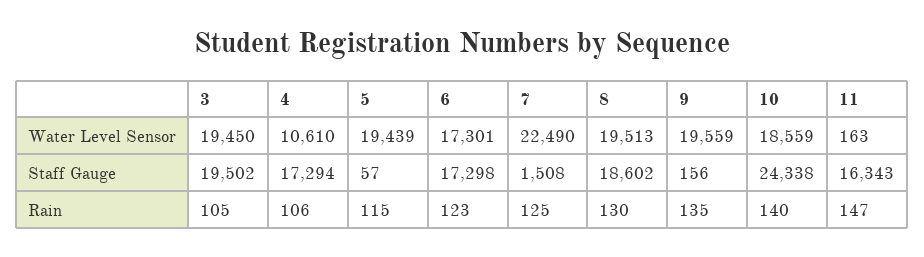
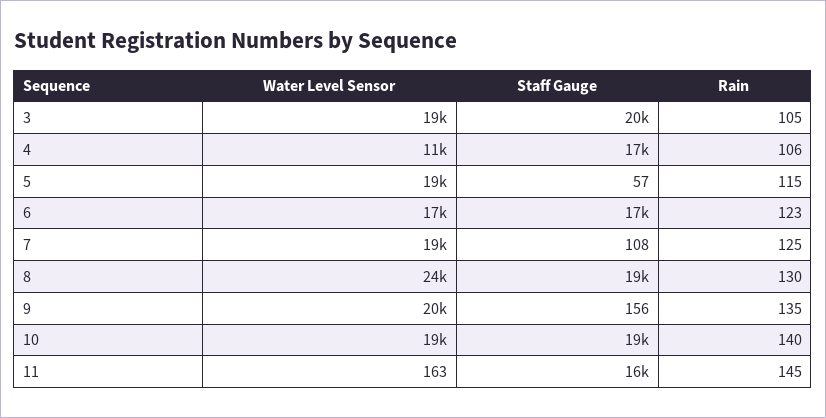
7, Water Level Sensor: 22490 -> 19000
8, Water Level Sensor: 19513 -> 24000
7, Staff Gauge: 1508 -> 108
10, Staff Gauge: 24338 -> 19000
11, Rain: 147 -> 145

